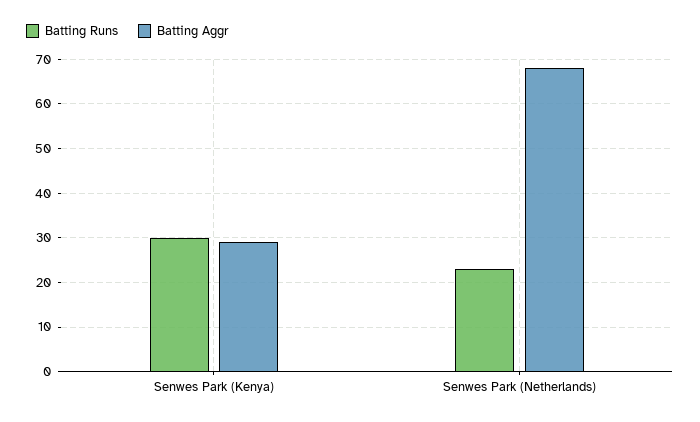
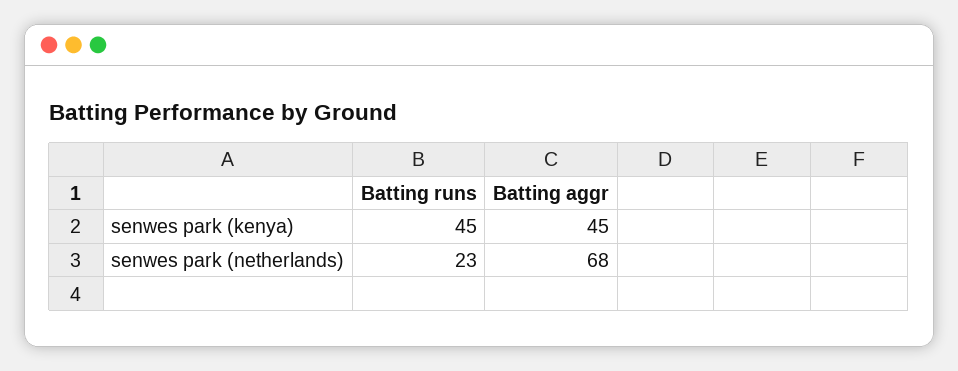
Batting Runs, Senwes Park (Kenya): 30 -> 45
Batting Aggr, Senwes Park (Kenya): 30 -> 45

